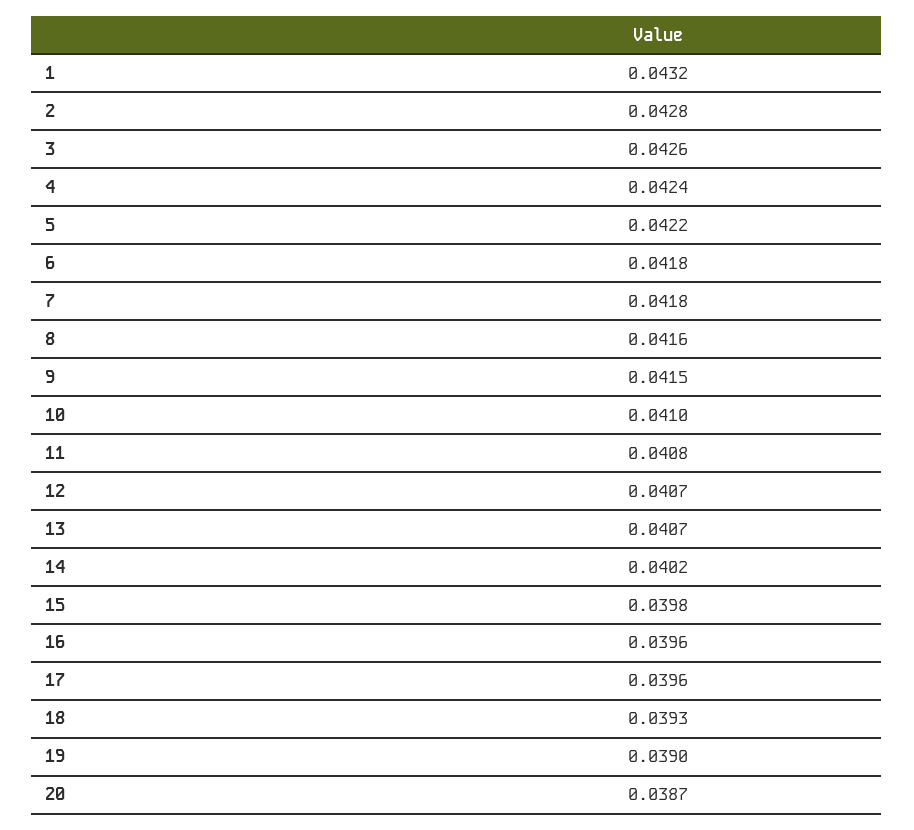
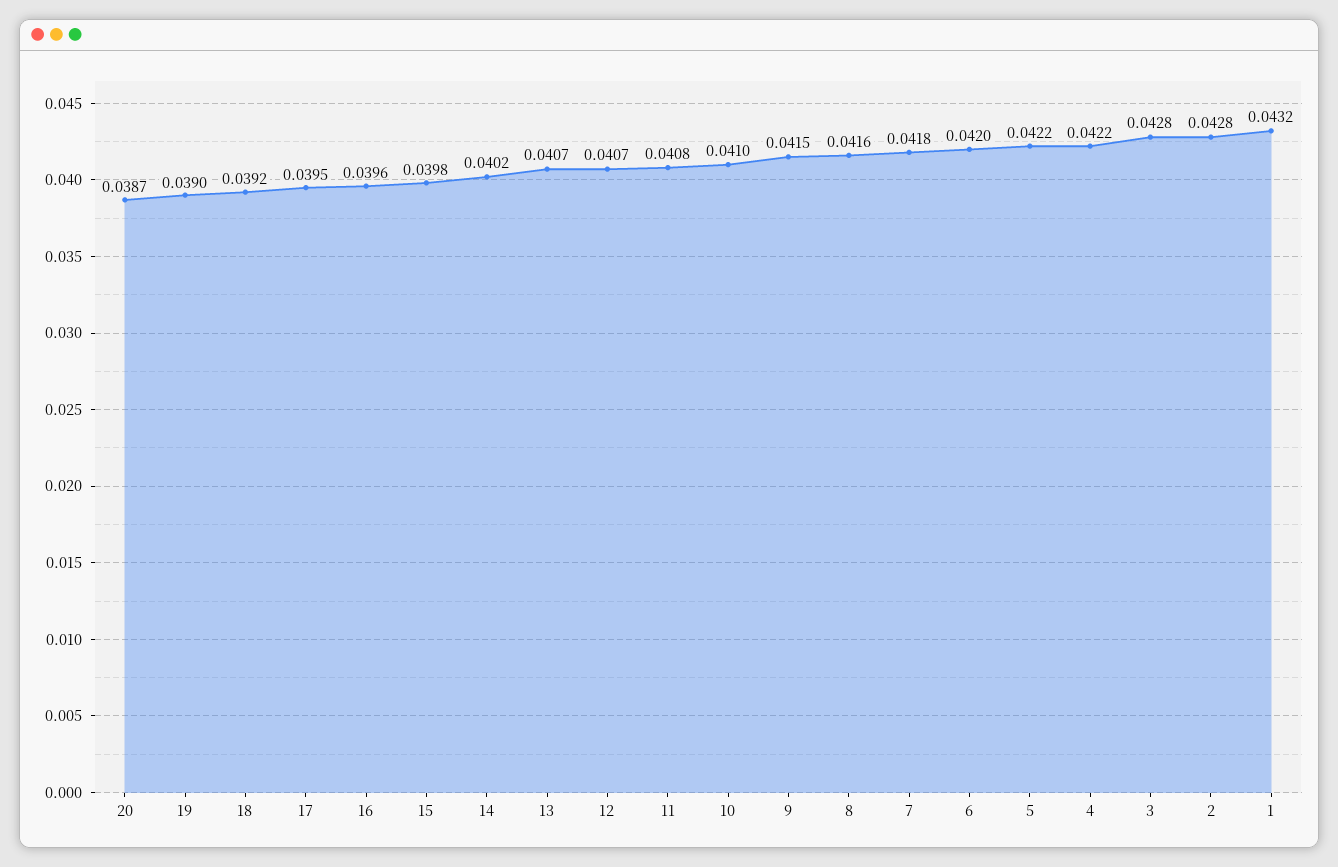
3: 0.0426 -> 0.0428
4: 0.0424 -> 0.0422
6: 0.0418 -> 0.042
17: 0.0396 -> 0.0395
18: 0.0393 -> 0.0392

